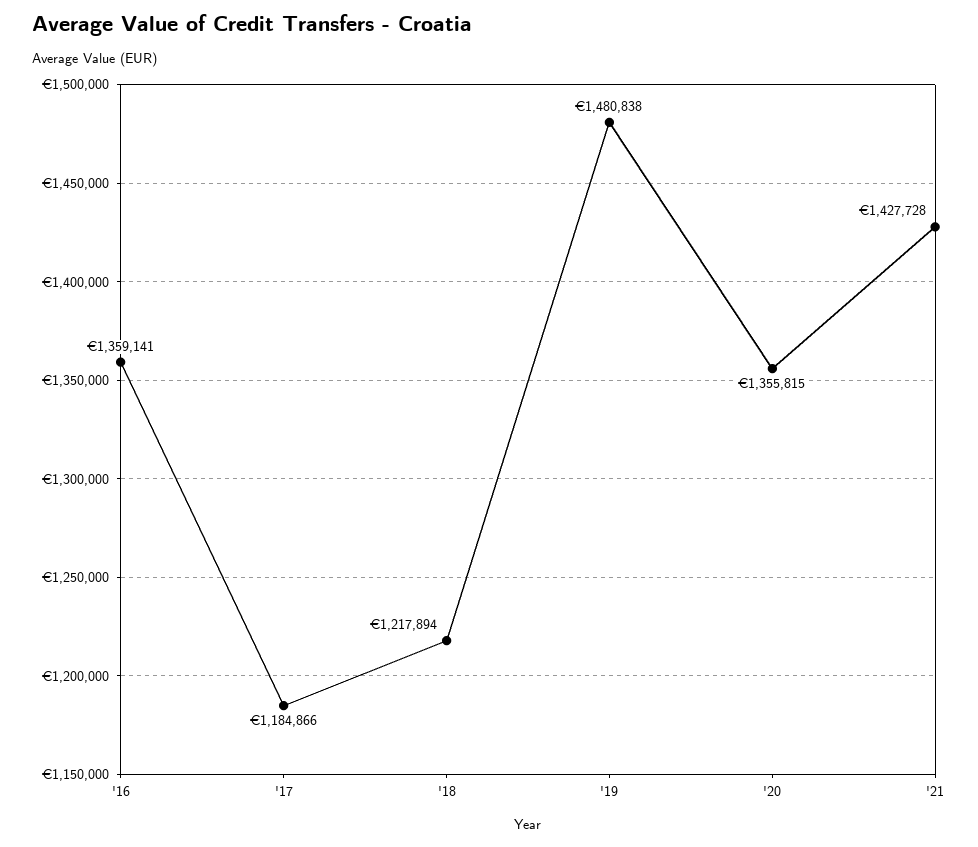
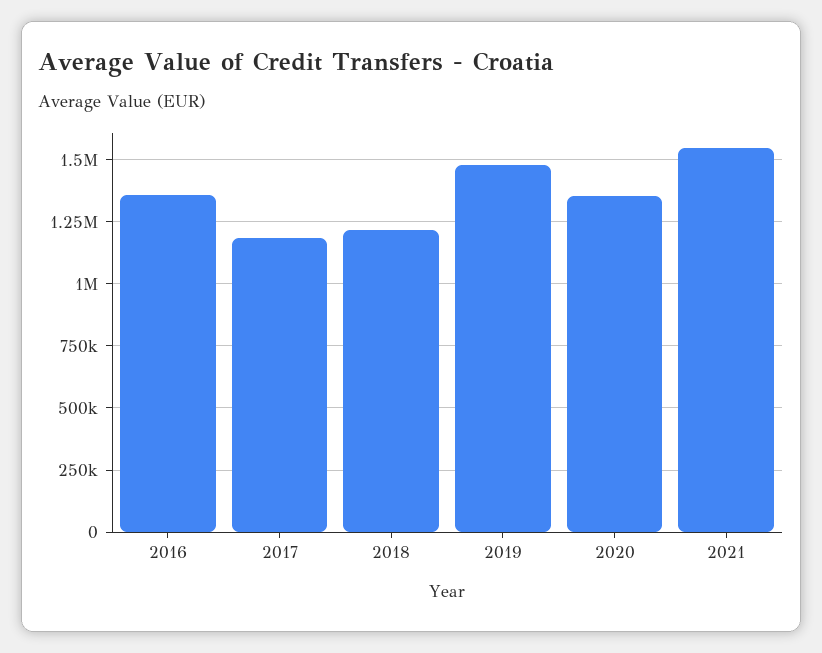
'21: 1427728 -> 1550000

